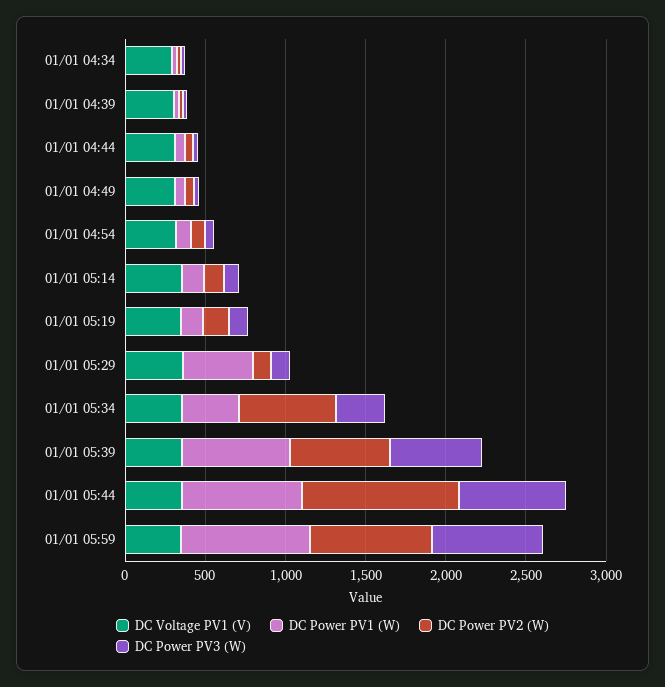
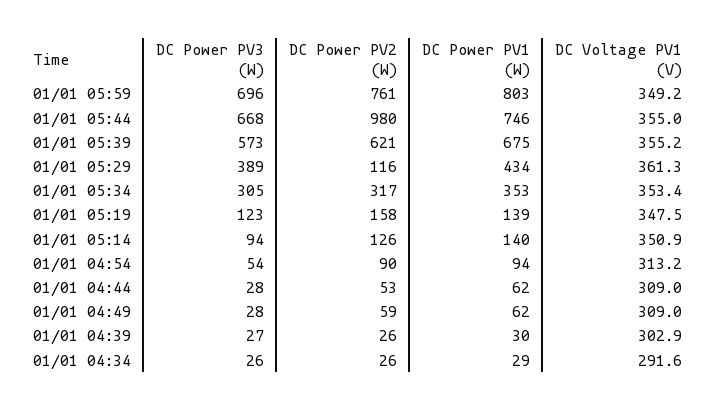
DC Power PV3 (W), 01/01 05:29: 100 -> 389
DC Power PV2 (W), 01/01 05:34: 600 -> 317

